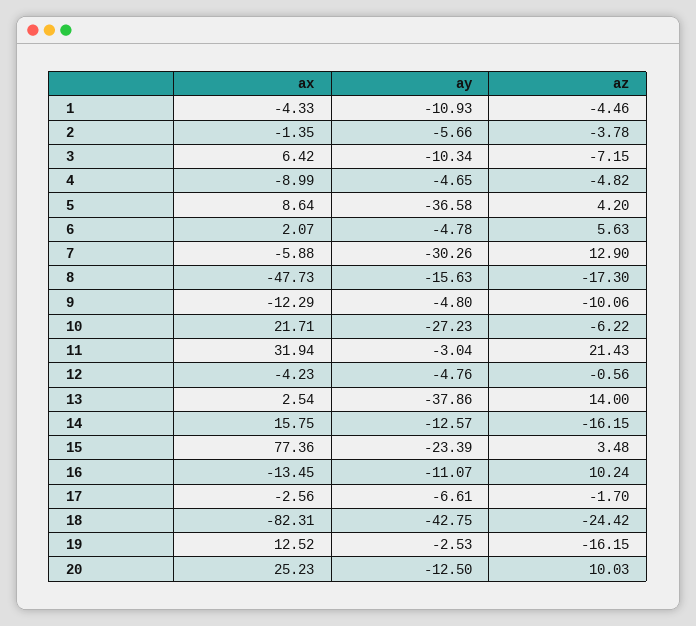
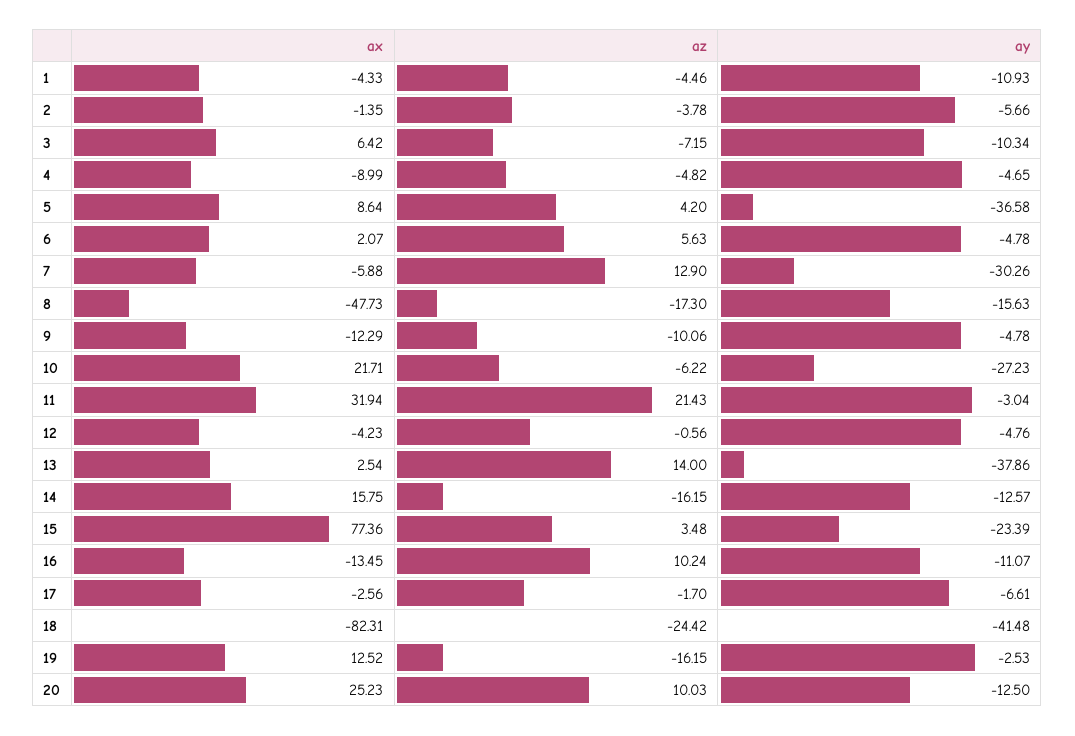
ay, 9: -4.8 -> -4.78
ay, 18: -42.75 -> -41.48

